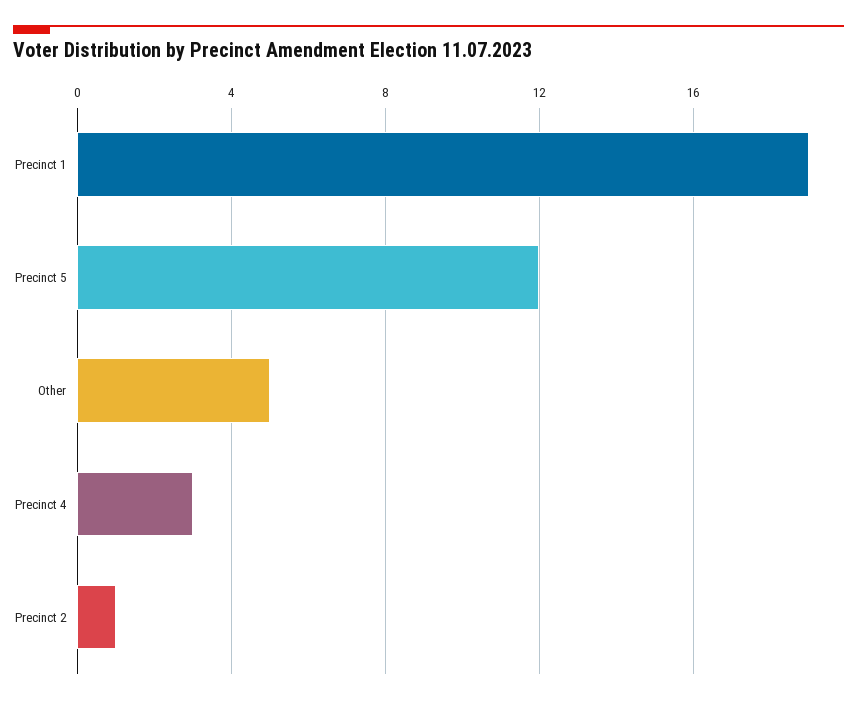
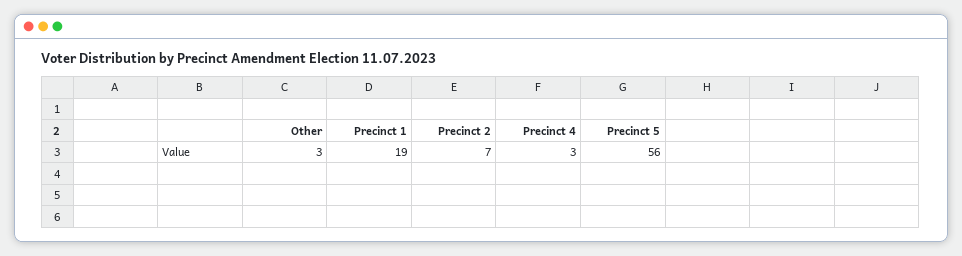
Precinct 5: 12 -> 56
Other: 5 -> 3
Precinct 2: 1 -> 7

